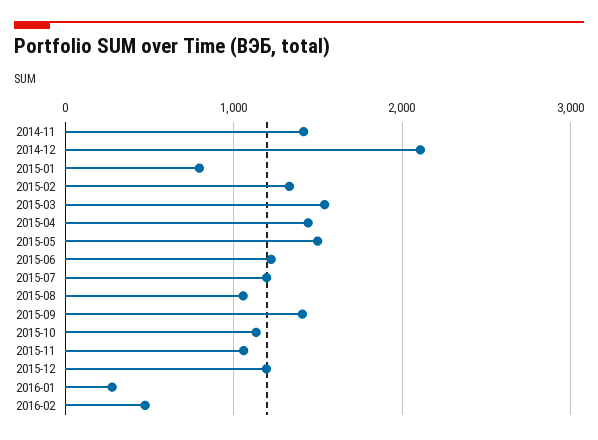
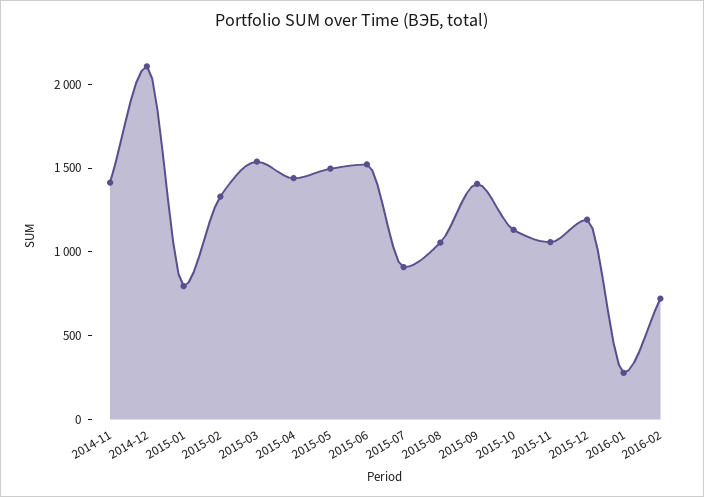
2015-06: 1200 -> 1500
2015-07: 1200 -> 900
2016-02: 500 -> 700

